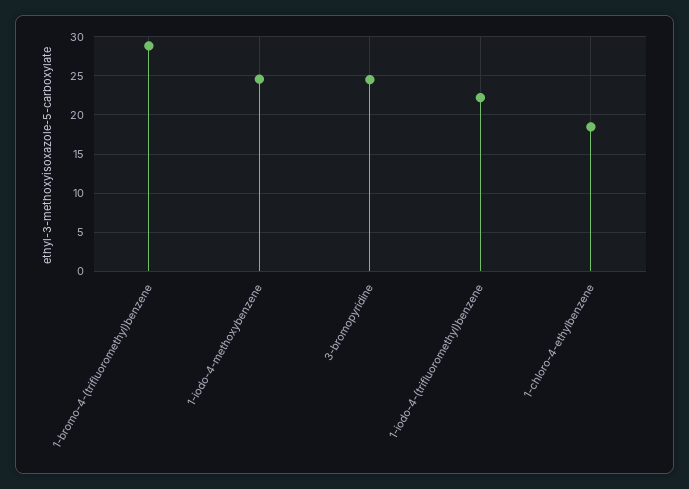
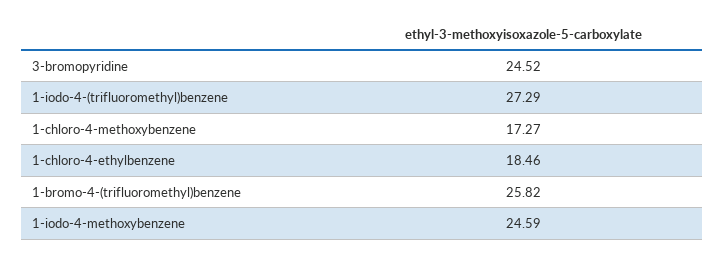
1-bromo-4-(trifluoromethyl)benzene: 29 -> 25.82
1-iodo-4-(trifluoromethyl)benzene: 22 -> 27.29
1-chloro-4-methoxybenzene: none -> 17.27

